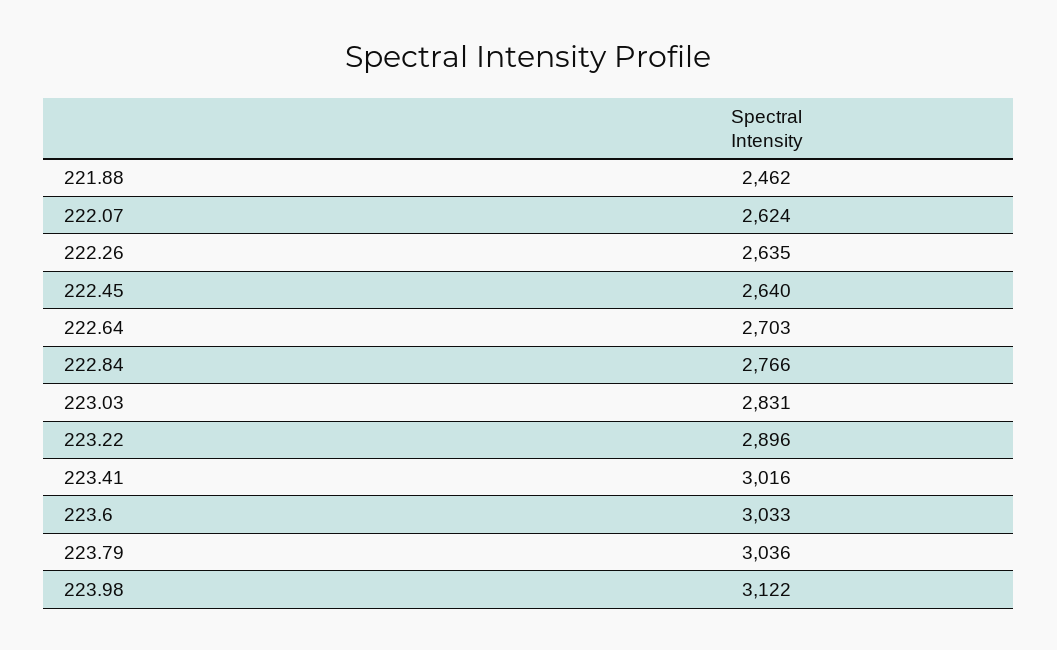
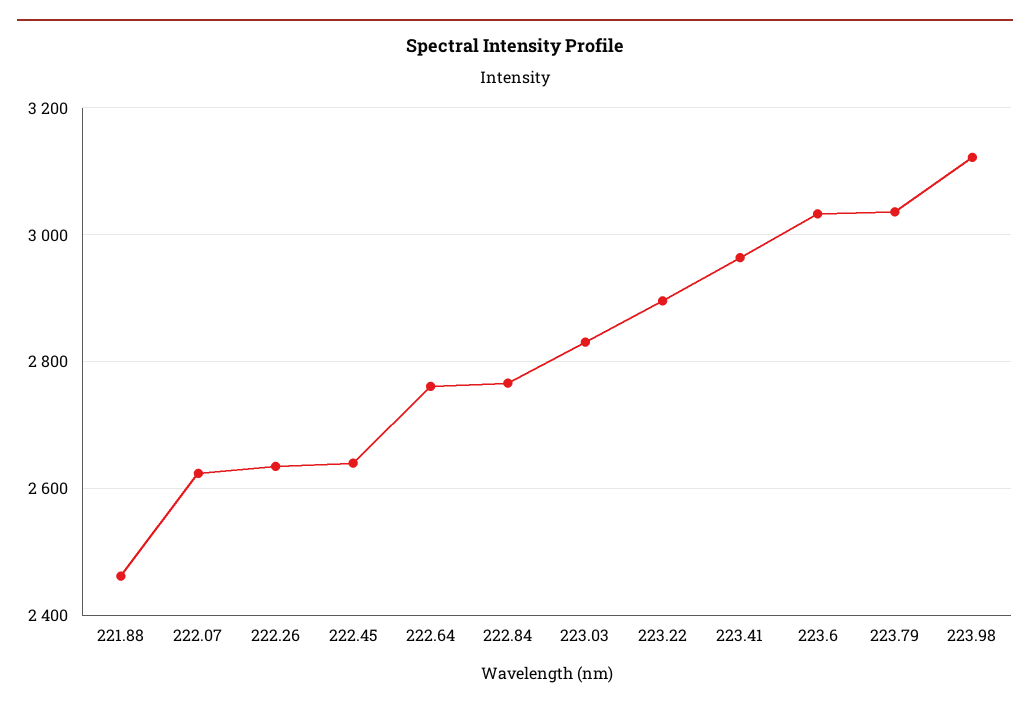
222.64: 2703 -> 2760
223.41: 3016 -> 2960

